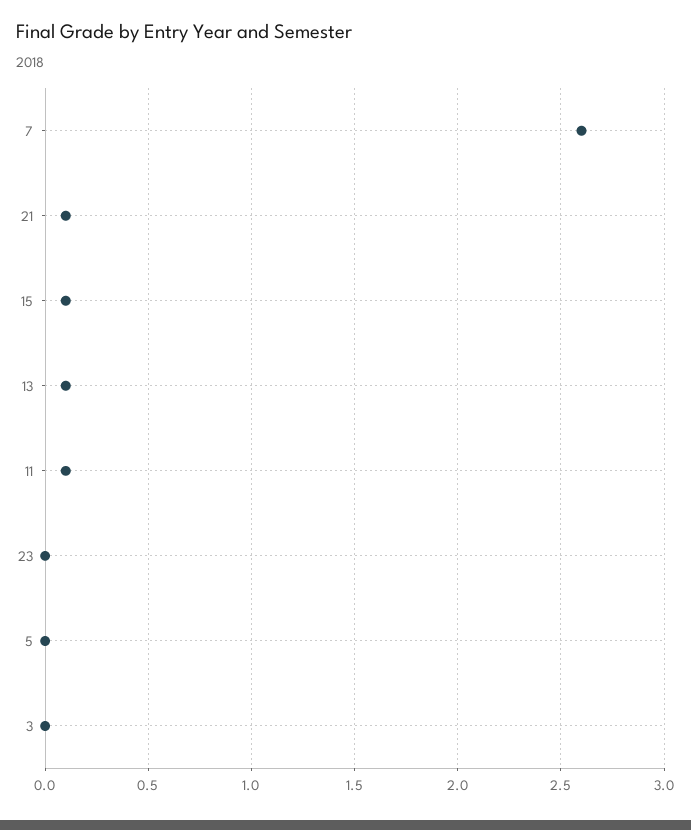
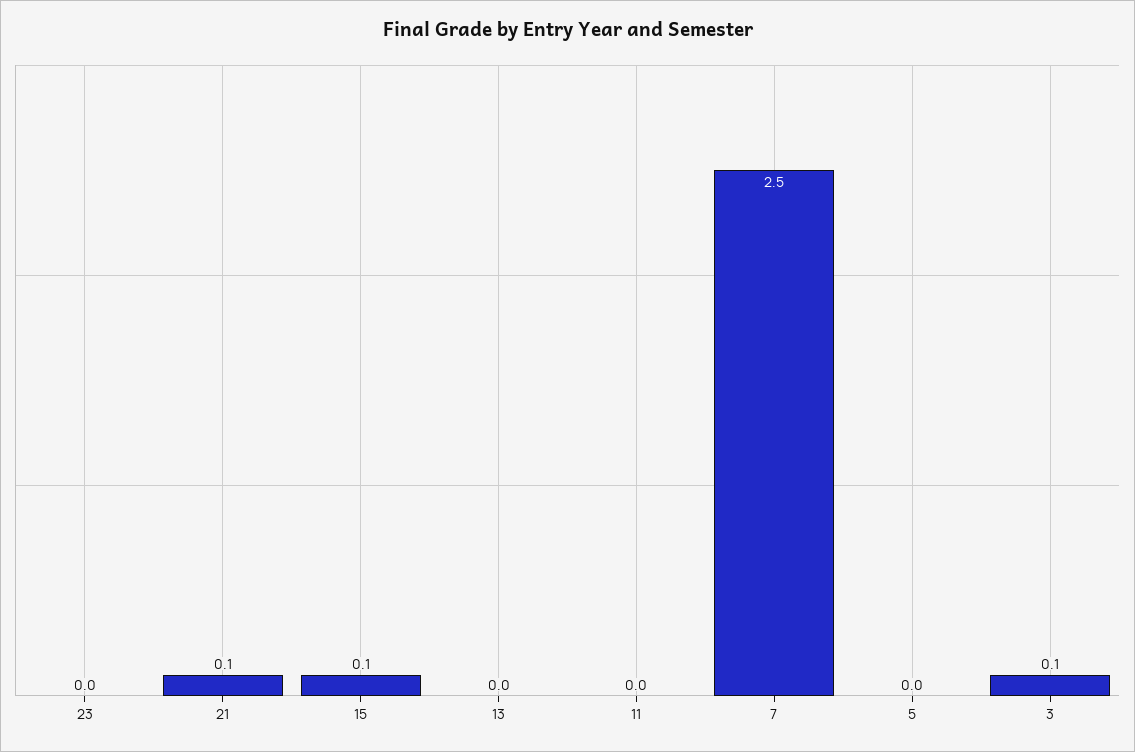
7: 2.6 -> 2.5
13: 0.1 -> 0
11: 0.1 -> 0
3: 0 -> 0.1

